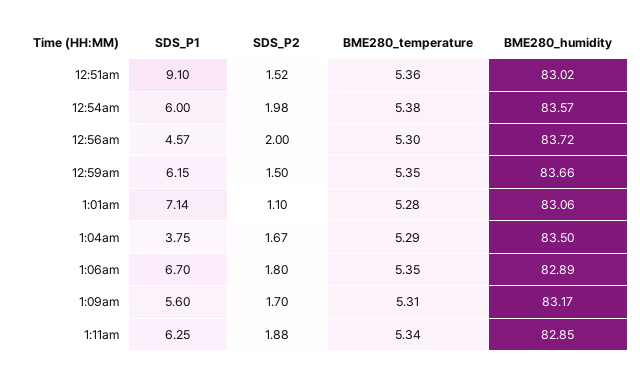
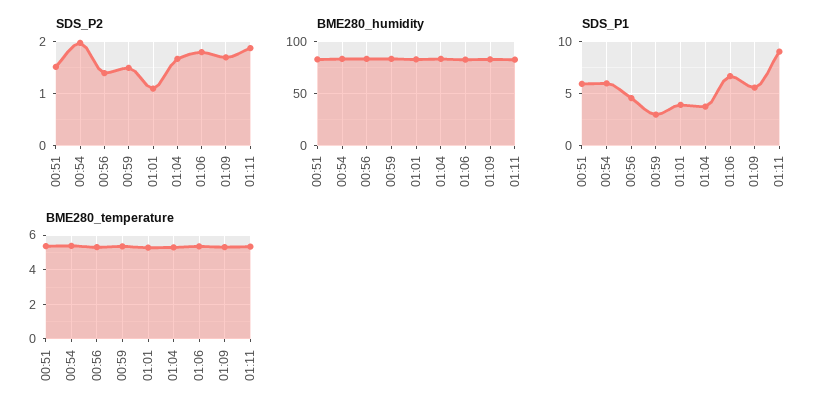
SDS_P1, 12:51am: 9.1 -> 6
SDS_P2, 12:56am: 2 -> 1.4
SDS_P1, 12:59am: 6.15 -> 3
SDS_P1, 1:01am: 7.14 -> 4
SDS_P1, 1:11am: 6.25 -> 9

